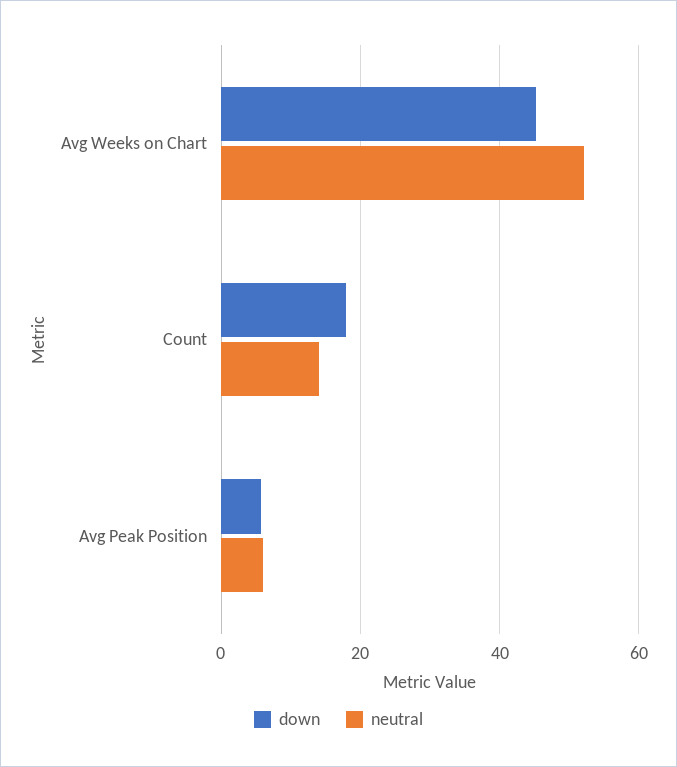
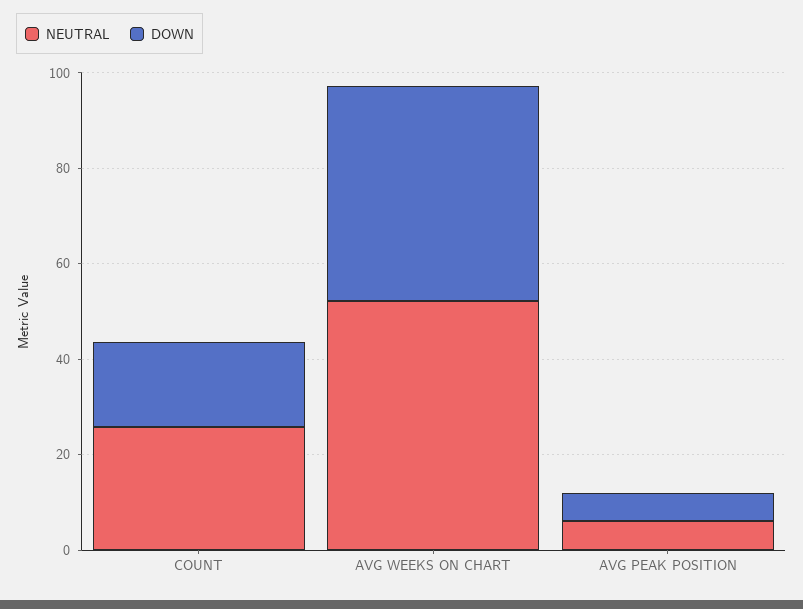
neutral, Count: 14 -> 25

